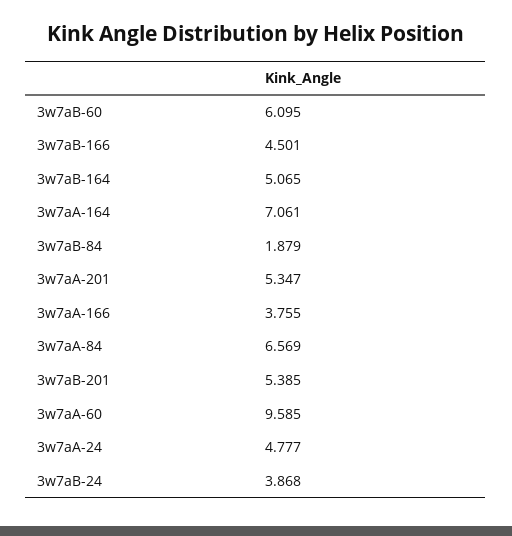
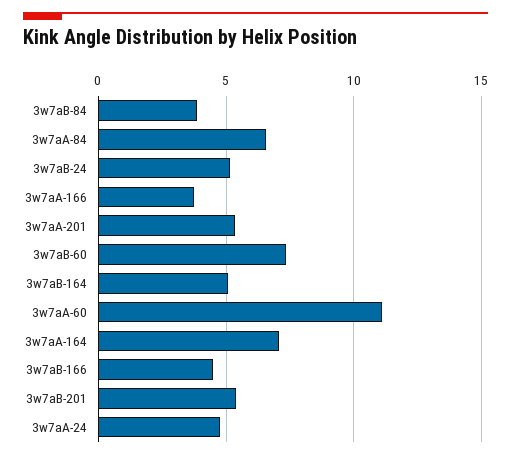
3w7aB-60: 6.095 -> 7.5
3w7aB-84: 1.879 -> 4
3w7aA-60: 9.585 -> 11
3w7aB-24: 3.868 -> 5

